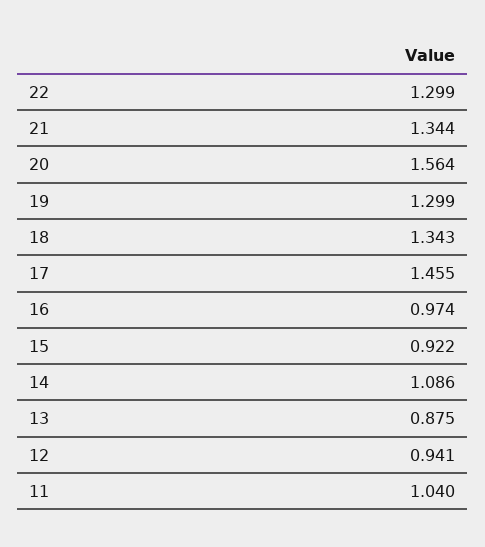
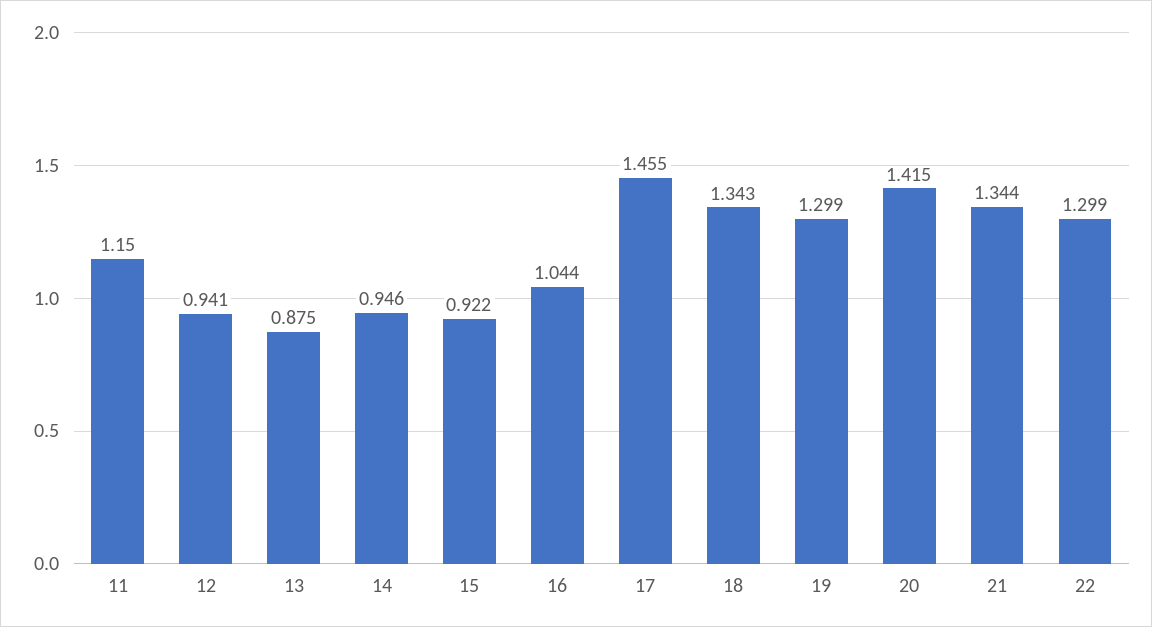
20: 1.564 -> 1.415
16: 0.974 -> 1.044
14: 1.086 -> 0.946
11: 1.04 -> 1.15

